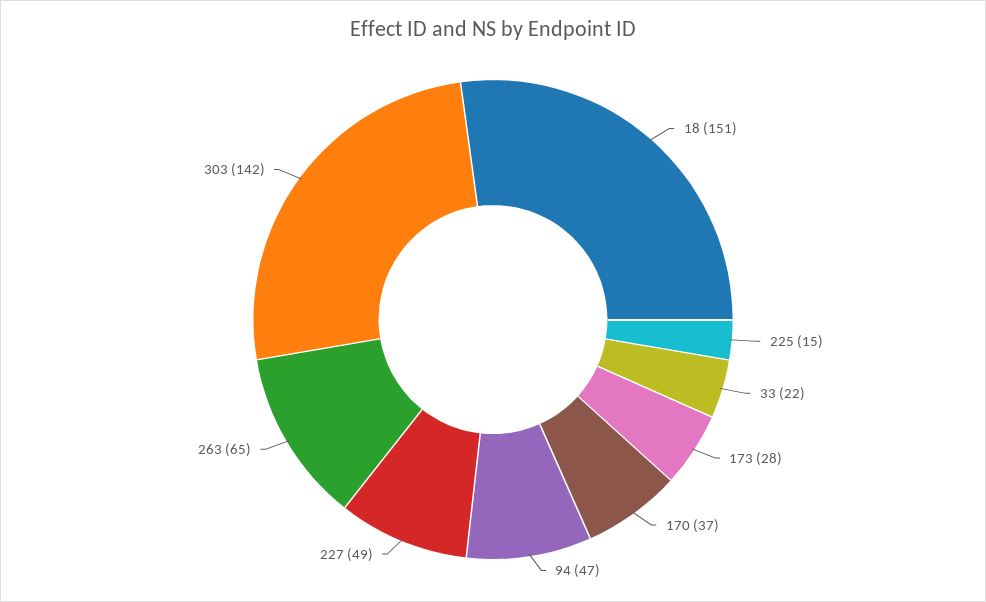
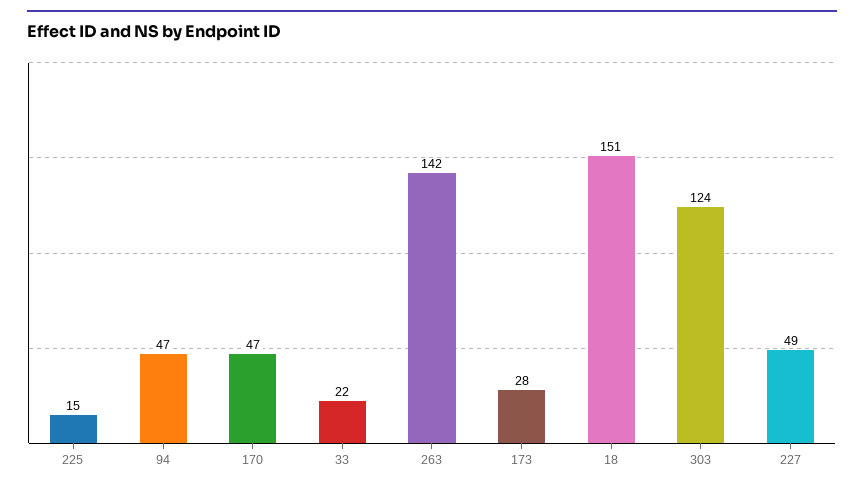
170: 37 -> 47
263: 65 -> 142
303: 142 -> 124

